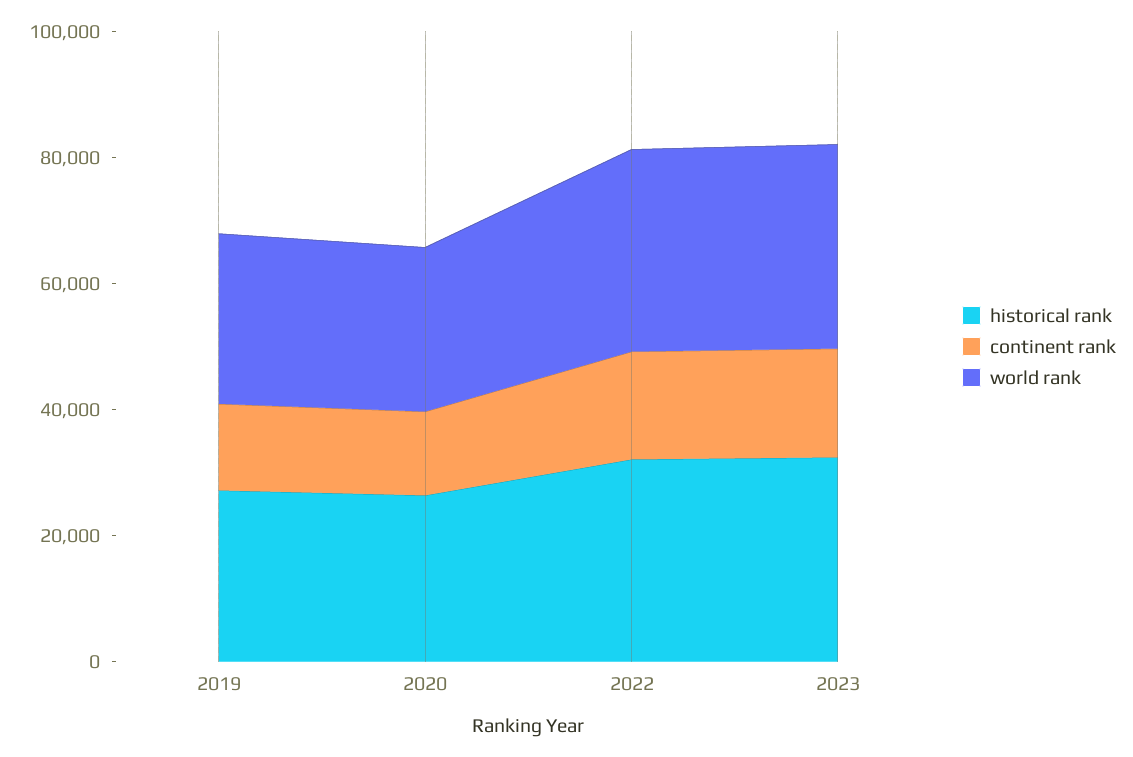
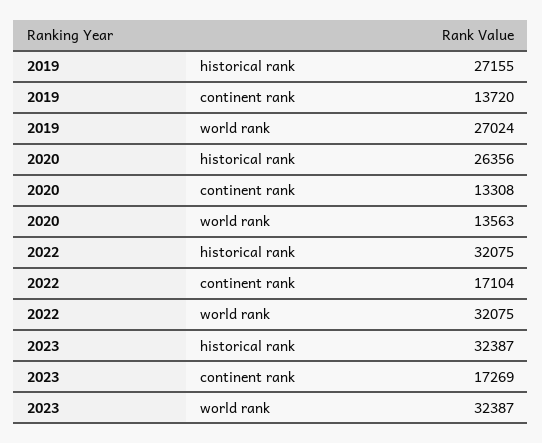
world rank, 2020: 25000 -> 13563

